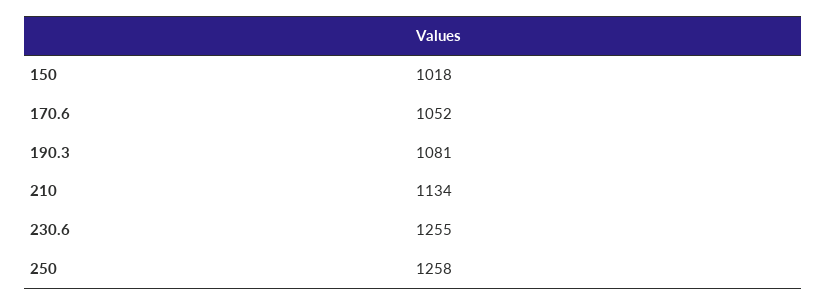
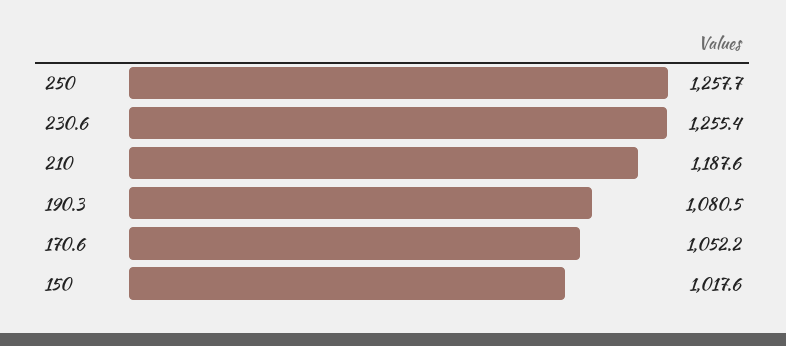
210: 1134 -> 1187.6

